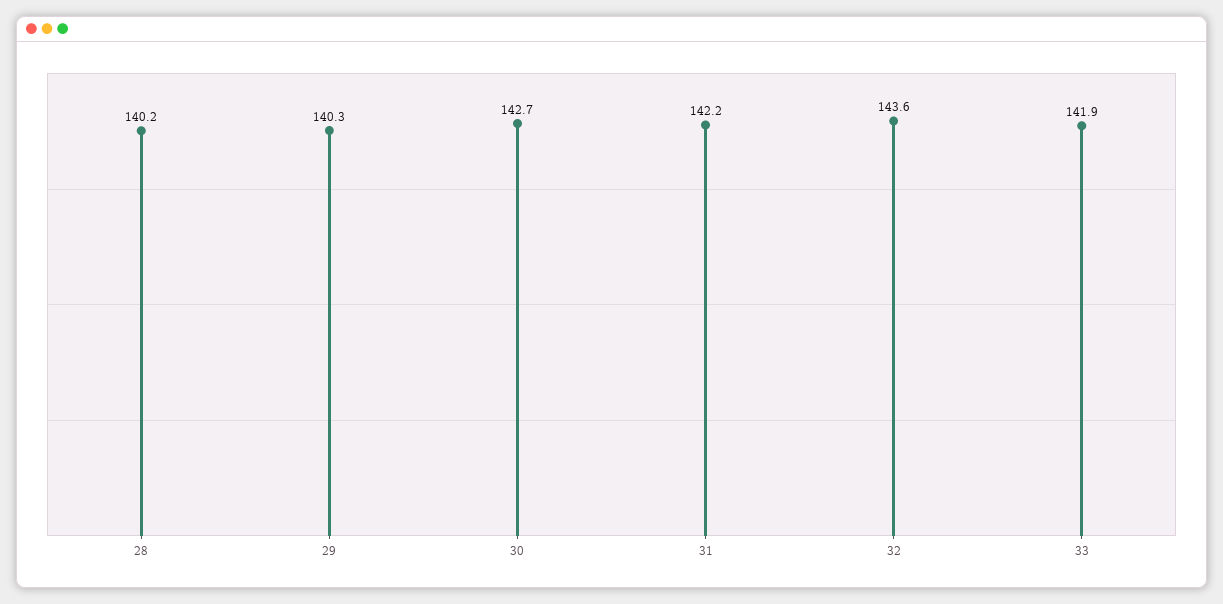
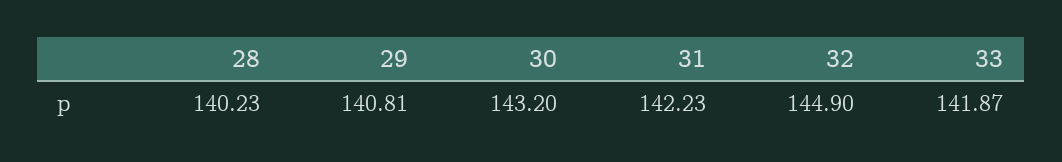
29: 140.3 -> 140.81
30: 142.7 -> 143.2
32: 143.6 -> 144.9

